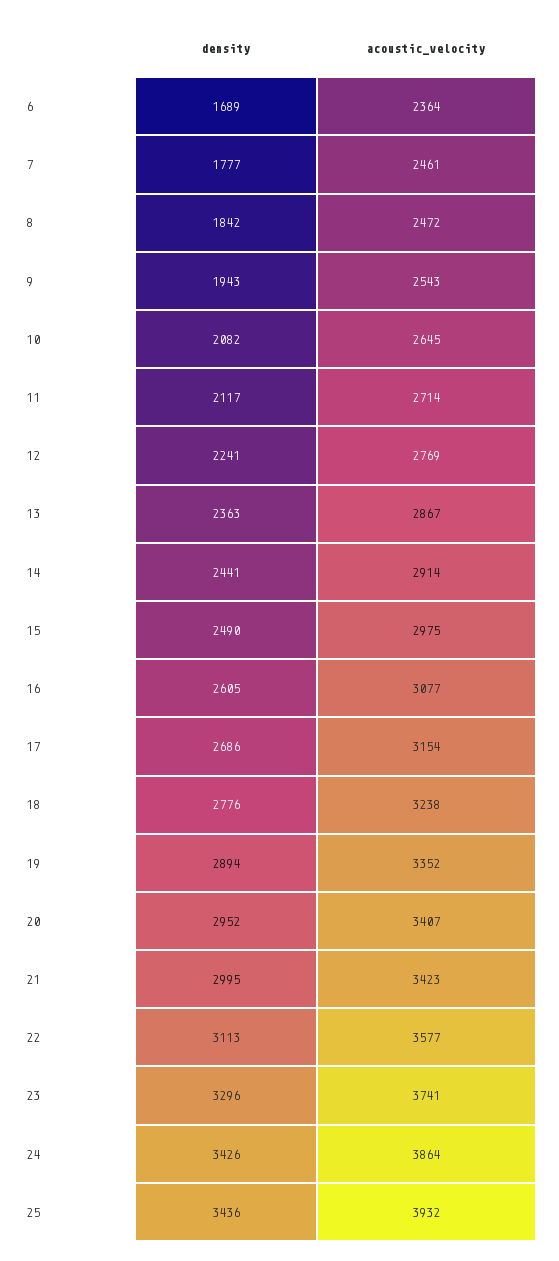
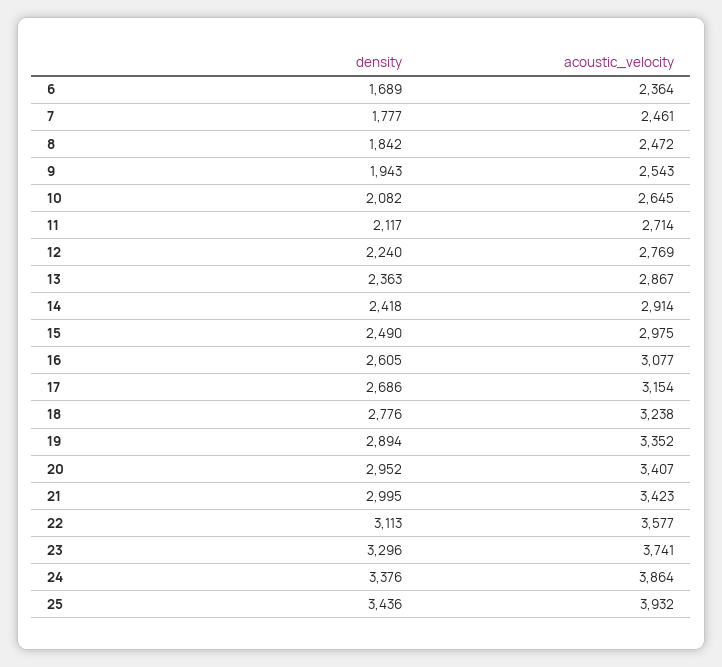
density, 12: 2241 -> 2240
density, 14: 2441 -> 2418
density, 24: 3426 -> 3376

